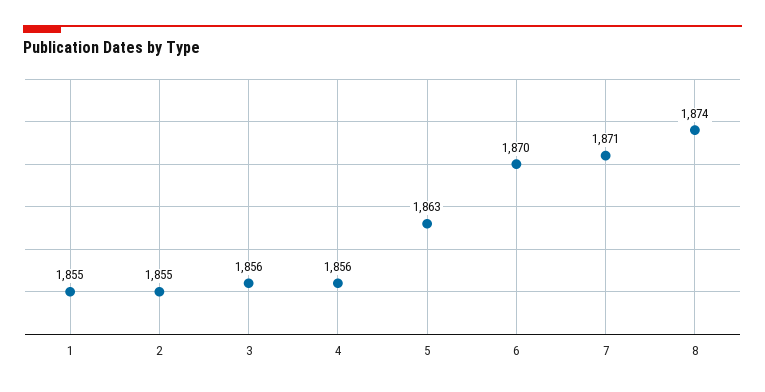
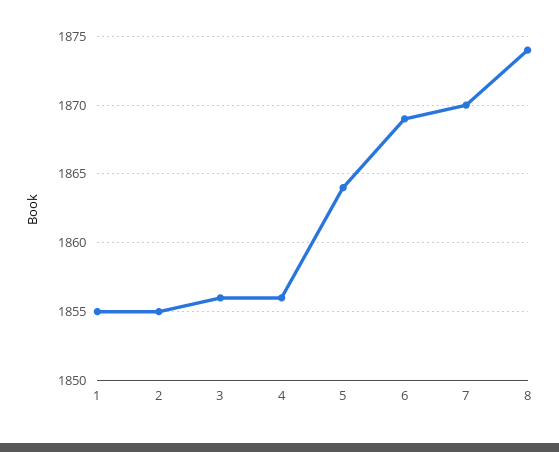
5: 1863 -> 1864
6: 1870 -> 1869
7: 1871 -> 1870

